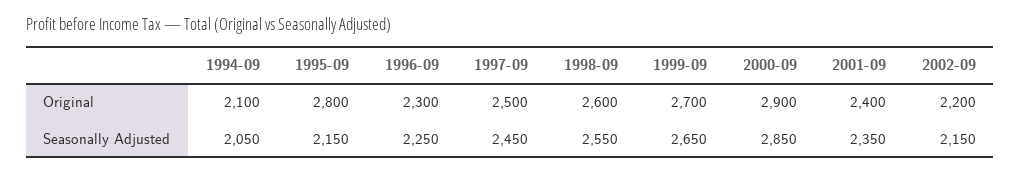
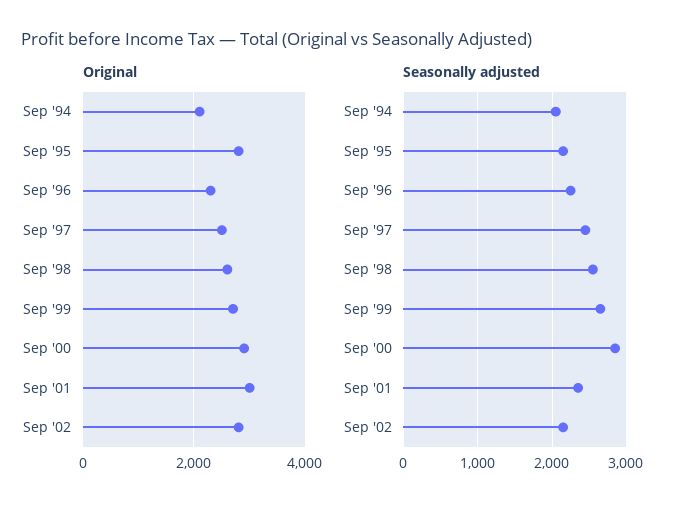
Original, 2001-09: 2400 -> 3000
Original, 2002-09: 2200 -> 2800

